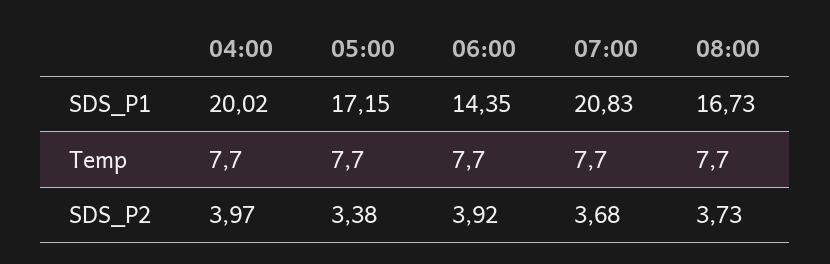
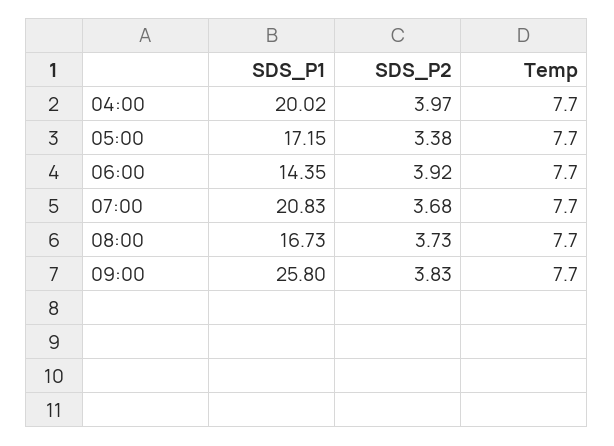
09:00, SDS_P1: none -> 25.8
09:00, SDS_P2: none -> 3.83
09:00, Temp: none -> 7.7

